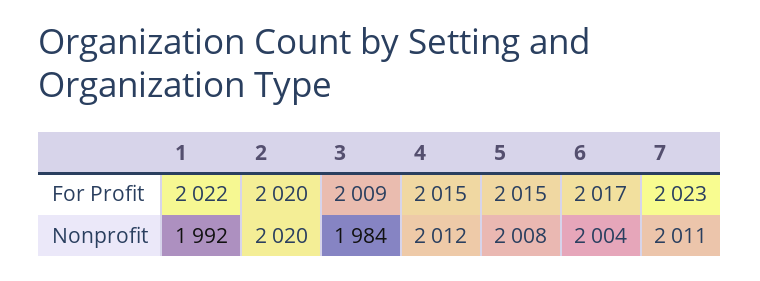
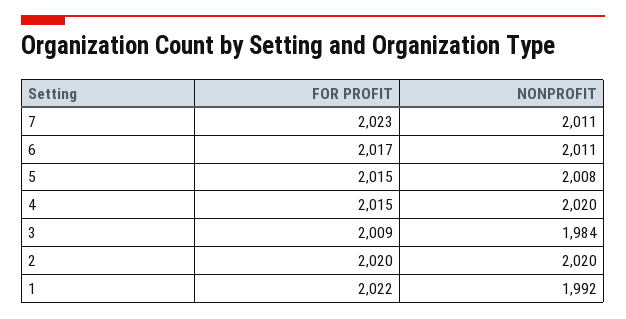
4, Nonprofit: 2012 -> 2020
6, Nonprofit: 2004 -> 2011

